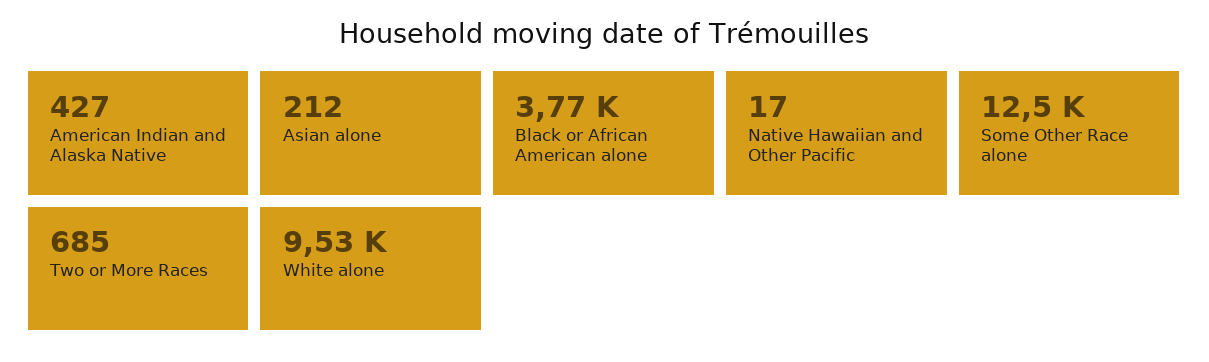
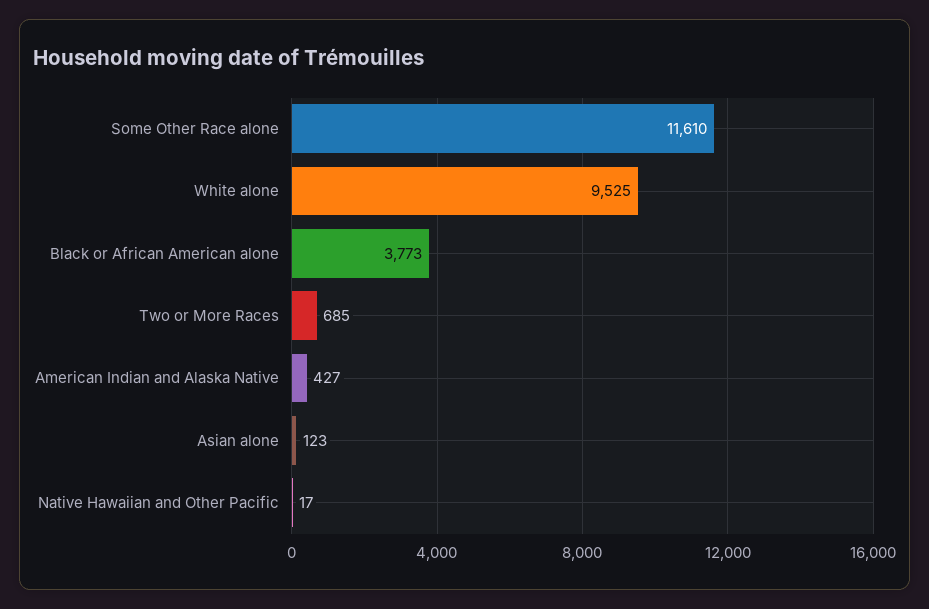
Asian alone: 212 -> 123
Some Other Race alone: 12500 -> 11610

